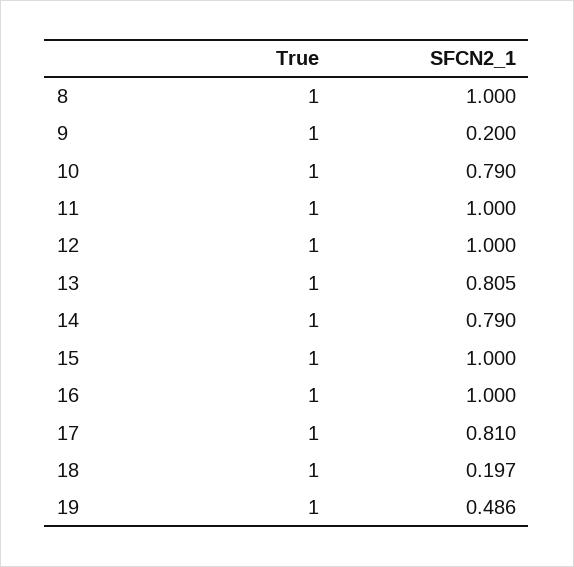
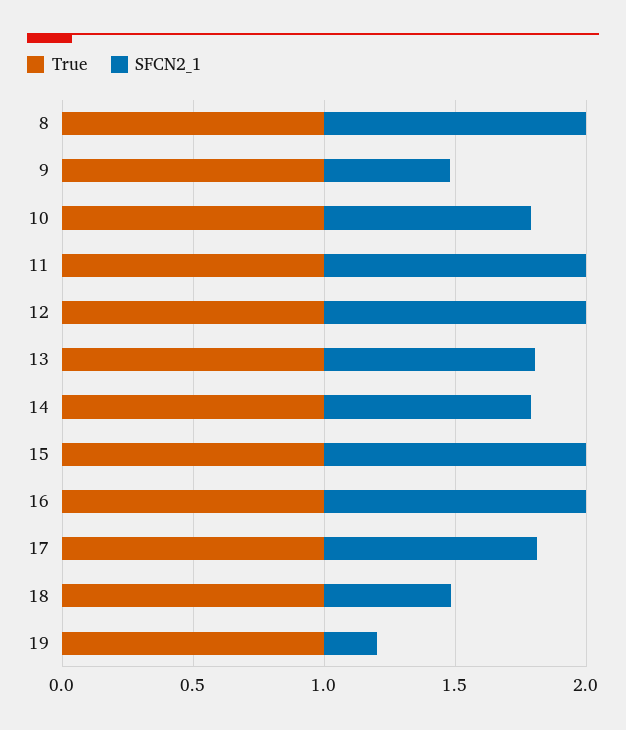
SFCN2_1, 9: 0.2 -> 0.5
SFCN2_1, 18: 0.197 -> 0.5
SFCN2_1, 19: 0.486 -> 0.2

